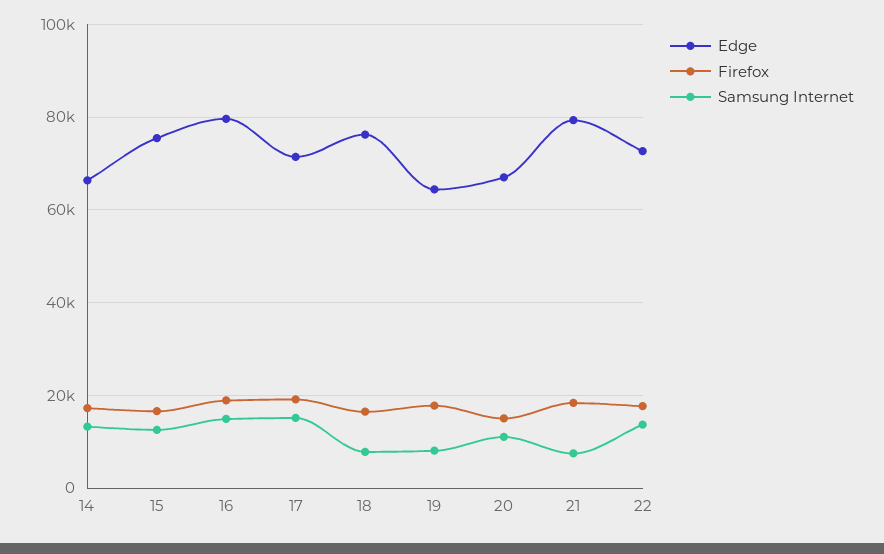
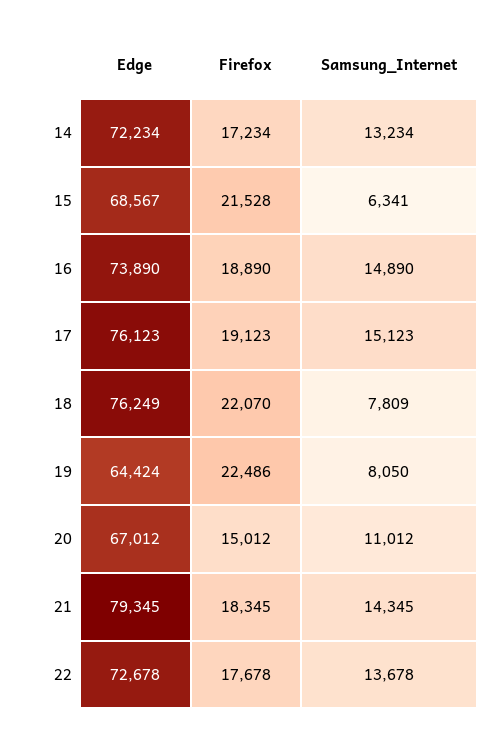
Edge, 14: 66000 -> 72234
Edge, 15: 76000 -> 68567
Firefox, 15: 16000 -> 21528
Samsung Internet, 15: 12000 -> 6341
Edge, 16: 80000 -> 73890
Edge, 17: 72000 -> 76123
Firefox, 18: 16000 -> 22070
Firefox, 19: 18000 -> 22486
Samsung Internet, 21: 8000 -> 14345

